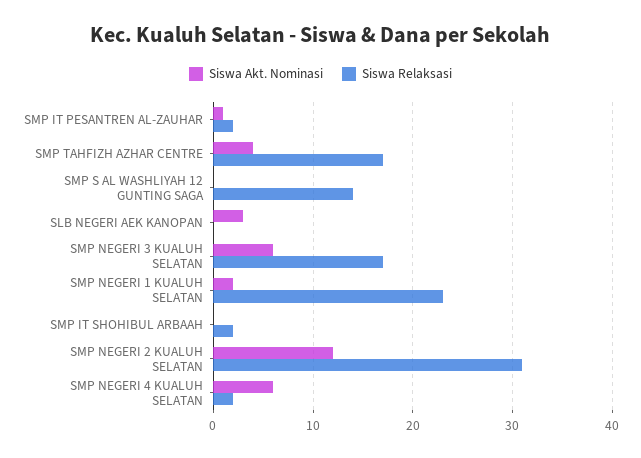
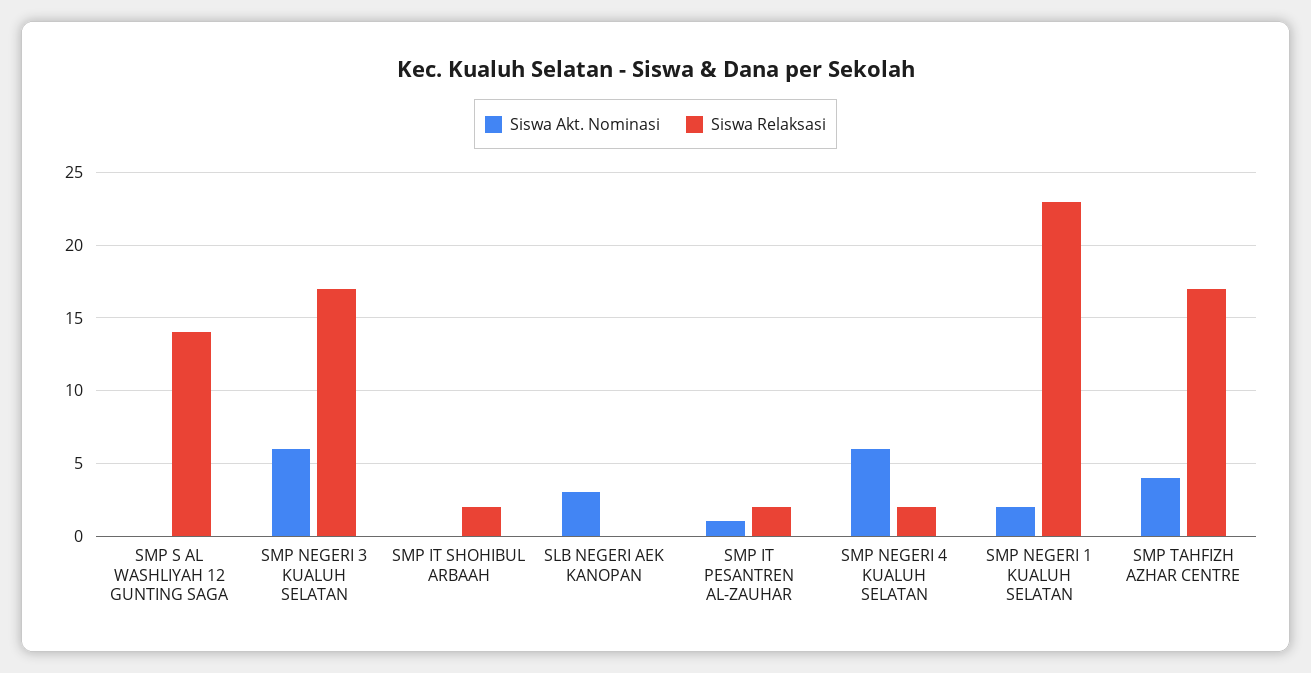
Siswa Akt. Nominasi, SMP NEGERI 2 KUALUH SELATAN: 12 -> none
Siswa Relaksasi, SMP NEGERI 2 KUALUH SELATAN: 31 -> none

